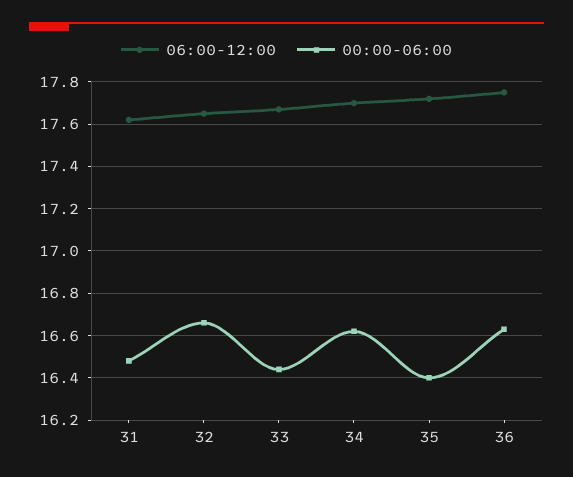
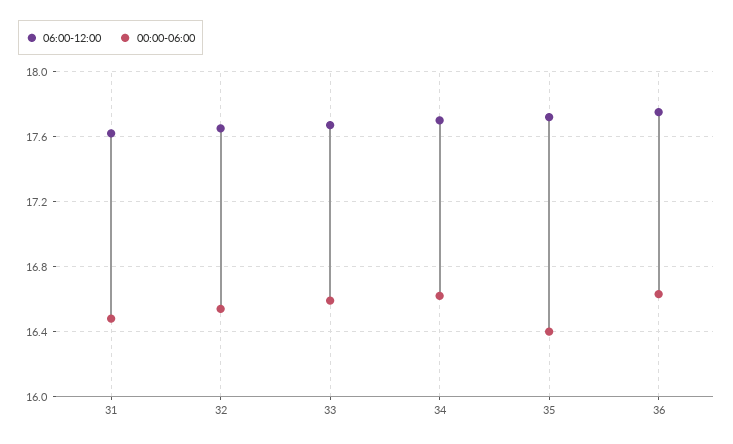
00:00-06:00, 32: 16.65 -> 16.55
00:00-06:00, 33: 16.45 -> 16.6

